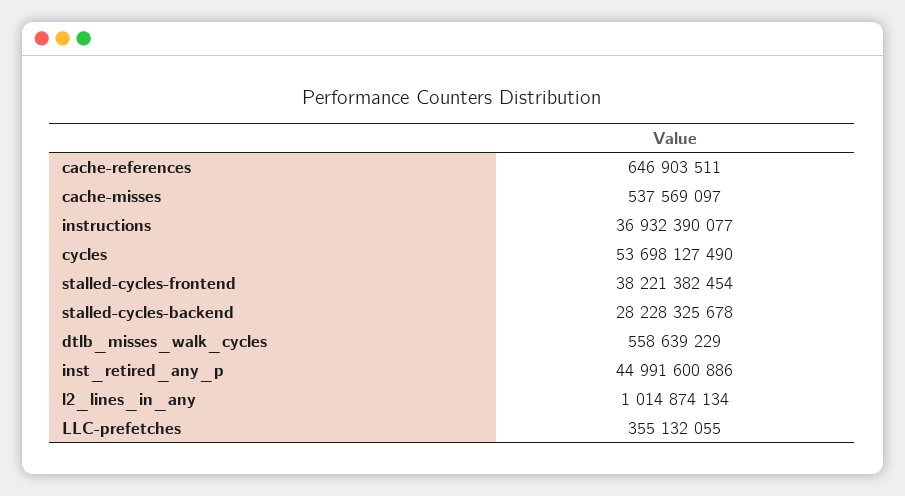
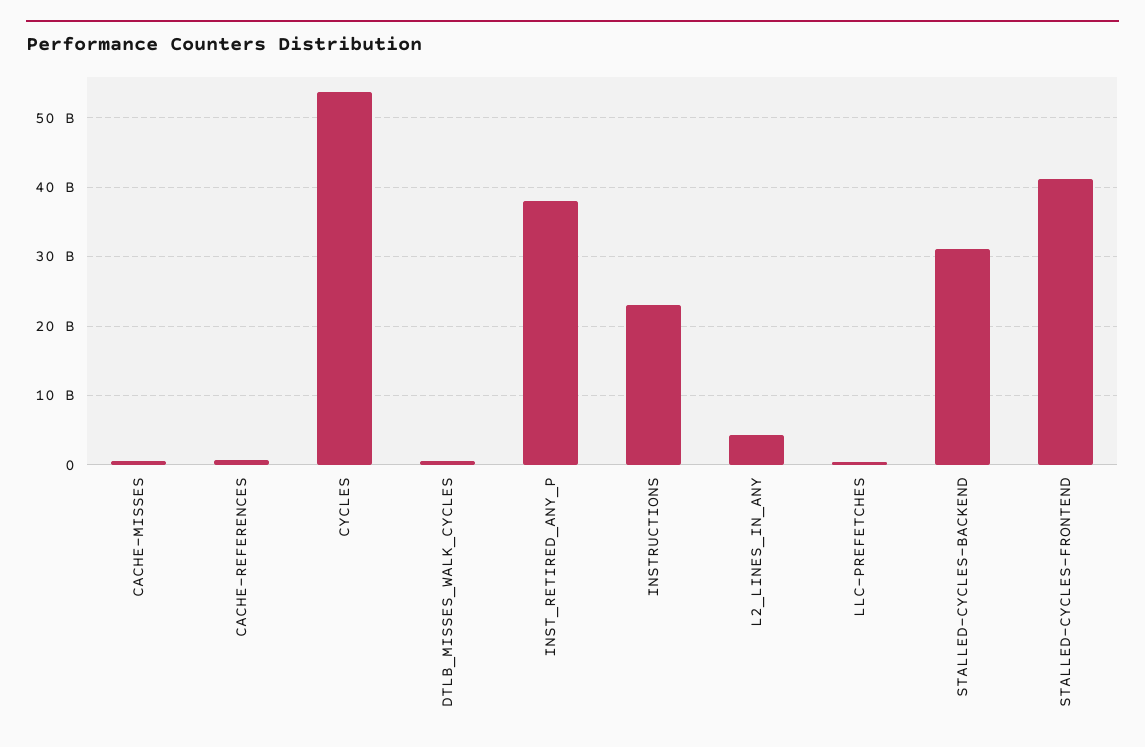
instructions: 36932390077 -> 23000000000
stalled-cycles-frontend: 38221382454 -> 41000000000
stalled-cycles-backend: 28228325678 -> 31000000000
inst_retired_any_p: 44991600886 -> 38000000000
l2_lines_in_any: 1014874134 -> 4000000000

